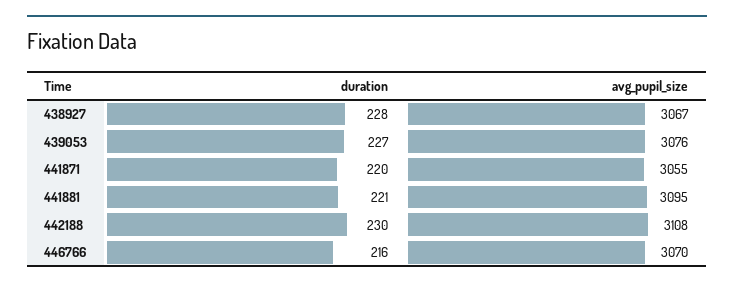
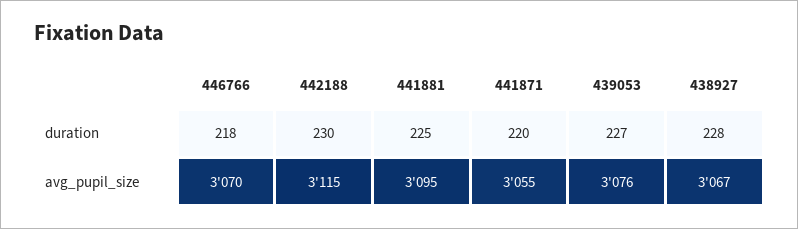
duration, 441881: 221 -> 225
avg_pupil_size, 442188: 3108 -> 3115
duration, 446766: 216 -> 218

